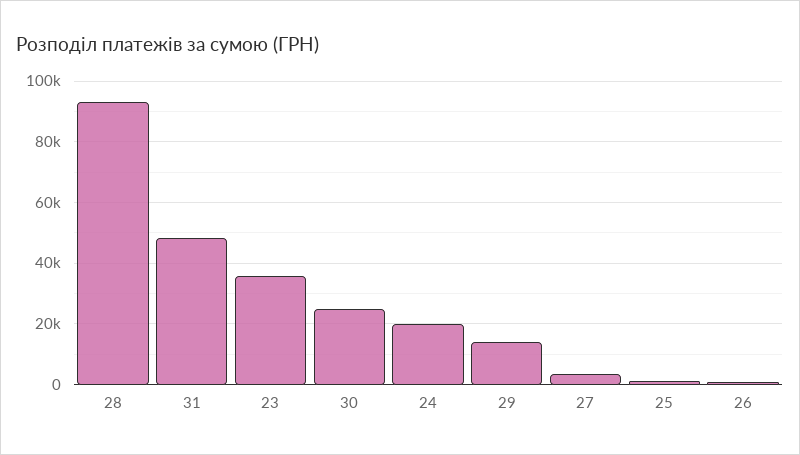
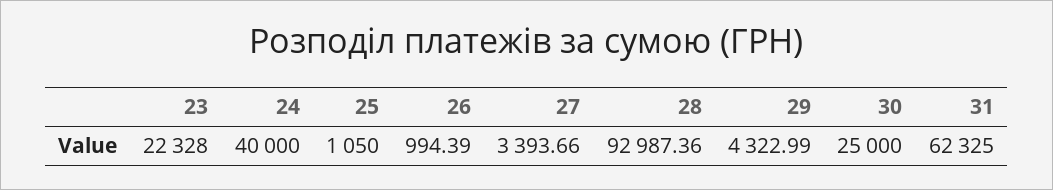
31: 48000 -> 62325
23: 36000 -> 22328
24: 20000 -> 40000
29: 14000 -> 4322.99

